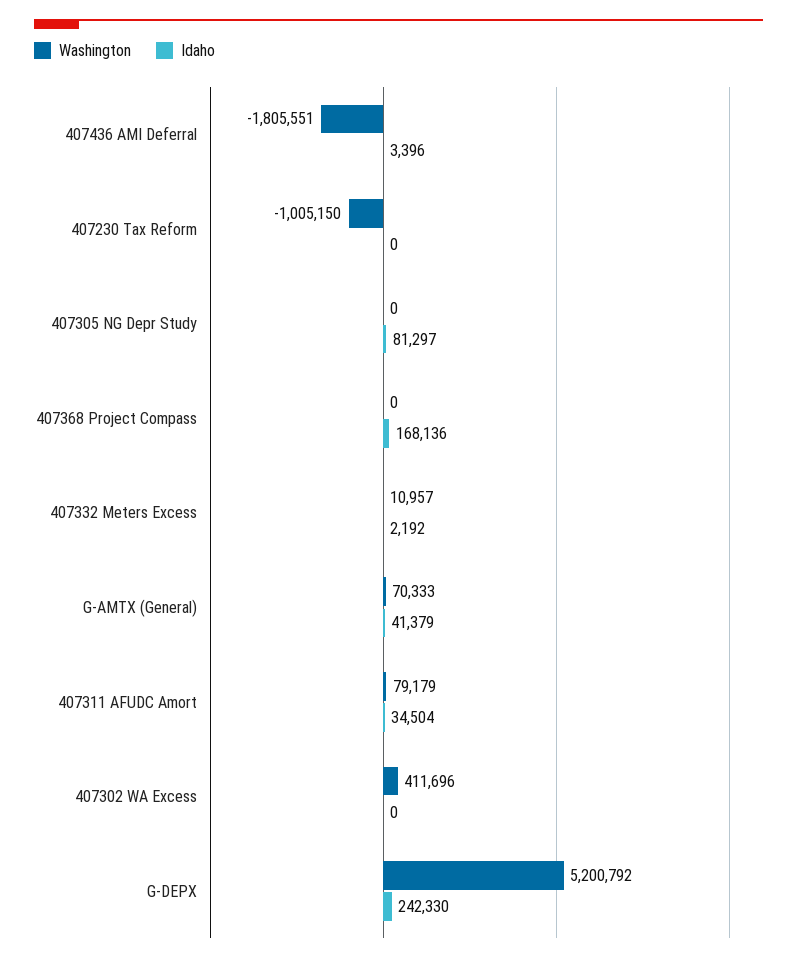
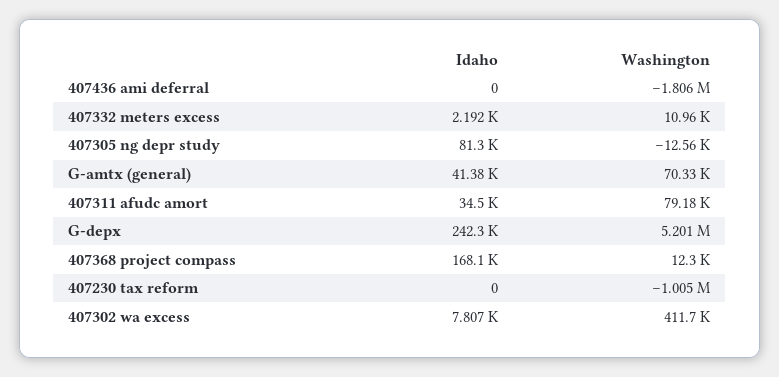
Idaho, 407436 AMI Deferral: 3396 -> 0
Washington, 407305 NG Depr Study: 0 -> -12560
Washington, 407368 Project Compass: 0 -> 12300
Idaho, 407302 WA Excess: 0 -> 7807

